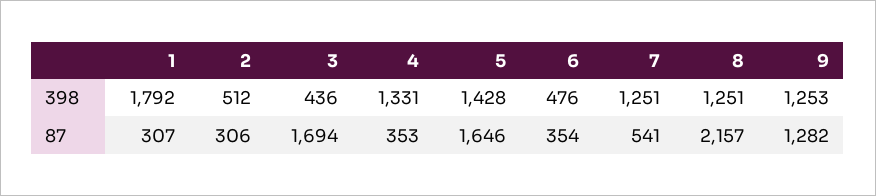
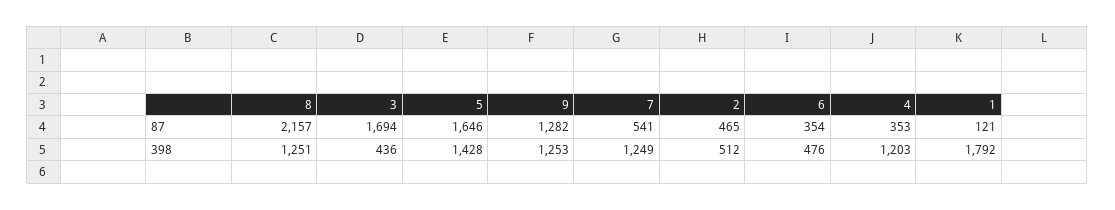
4, 398: 1331 -> 1203
7, 398: 1251 -> 1249
1, 87: 307 -> 121
2, 87: 306 -> 465

